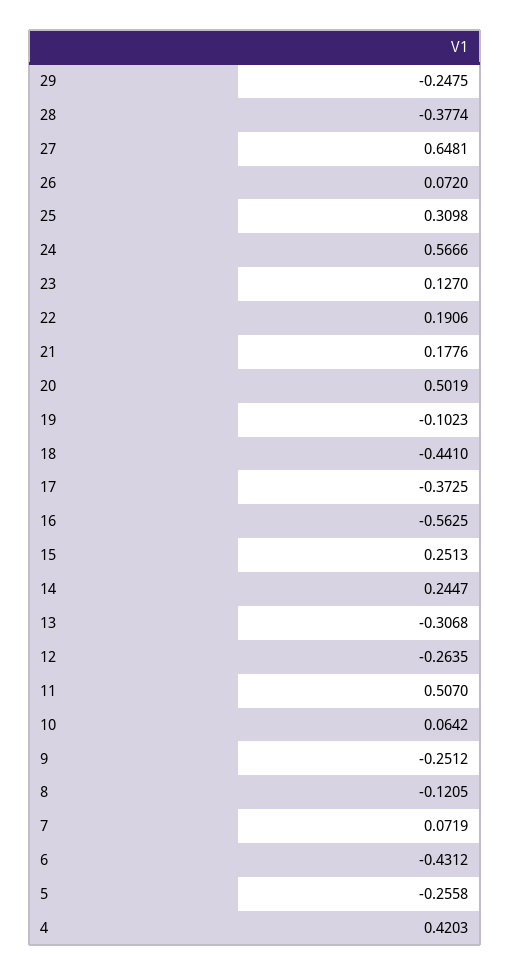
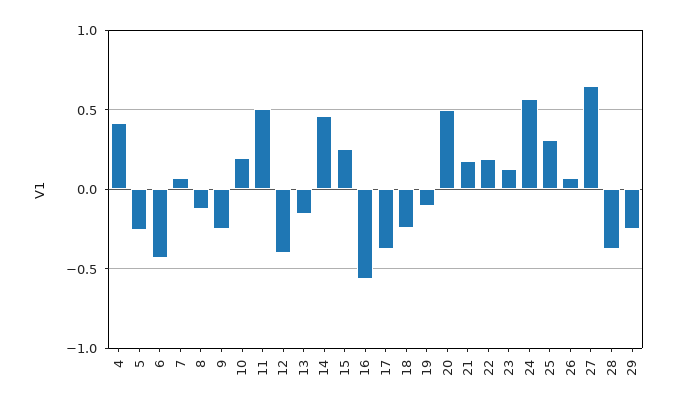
18: -0.441 -> -0.25
14: 0.2447 -> 0.45
13: -0.3068 -> -0.15
12: -0.2635 -> -0.4
10: 0.0642 -> 0.2

